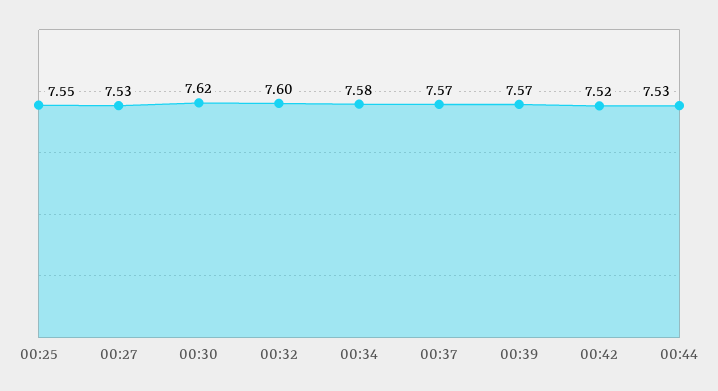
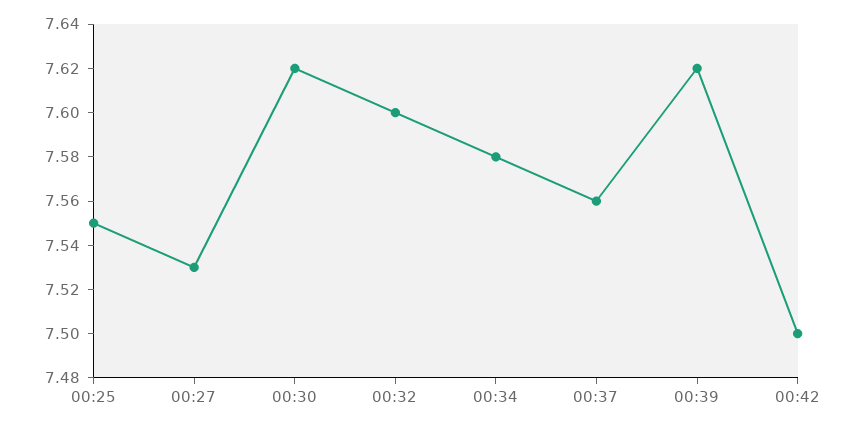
00:37: 7.57 -> 7.56
00:39: 7.57 -> 7.62
00:42: 7.52 -> 7.5
00:44: 7.53 -> none

